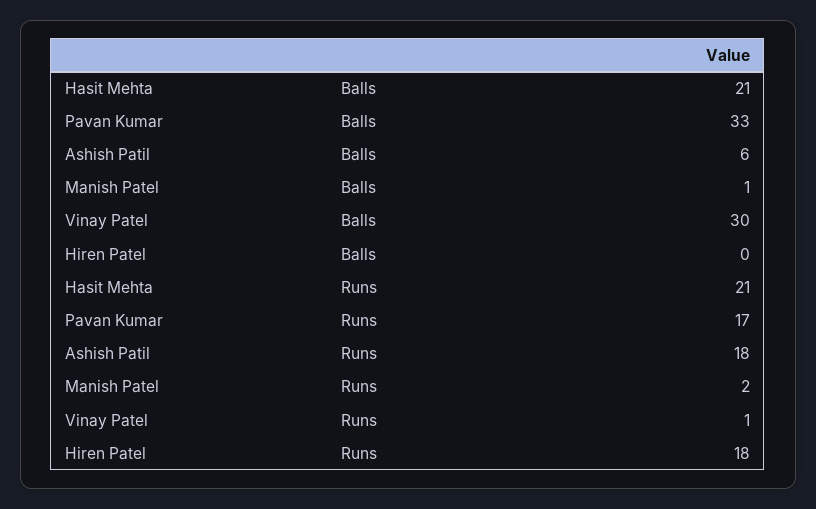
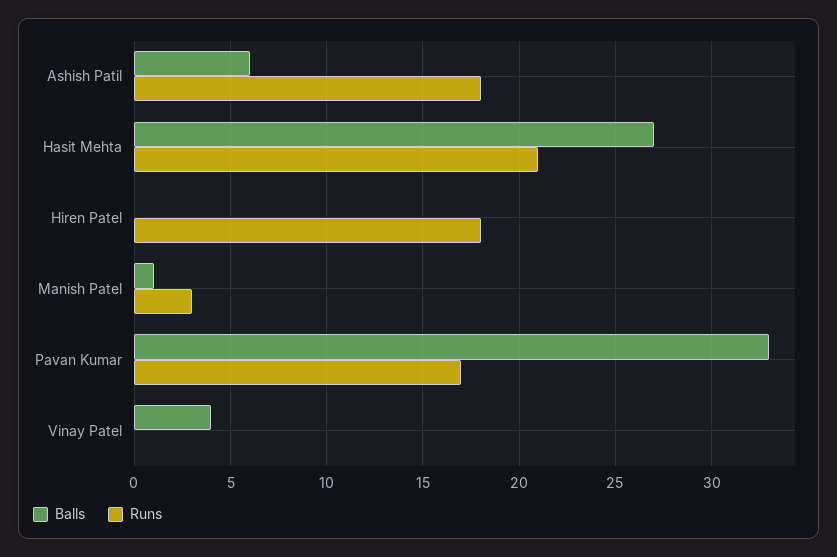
Balls, Hasit Mehta: 21 -> 27
Balls, Vinay Patel: 30 -> 4
Runs, Manish Patel: 2 -> 3
Runs, Vinay Patel: 1 -> 0

